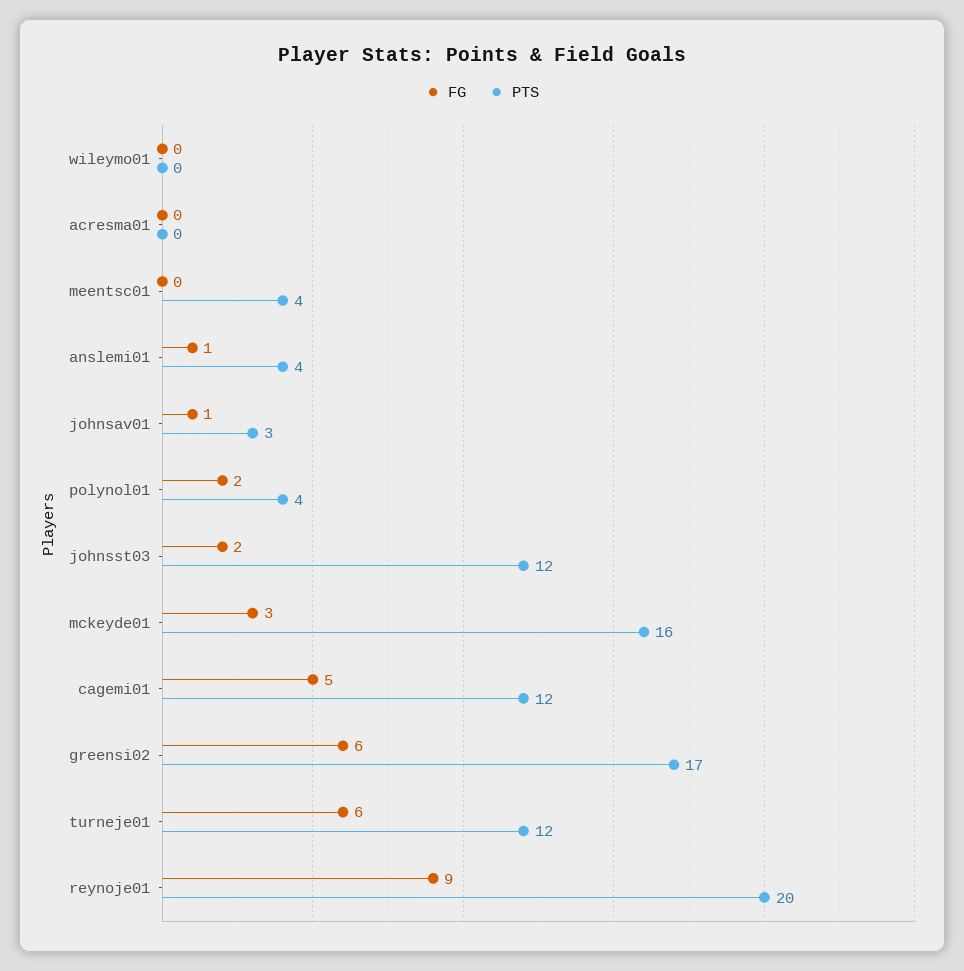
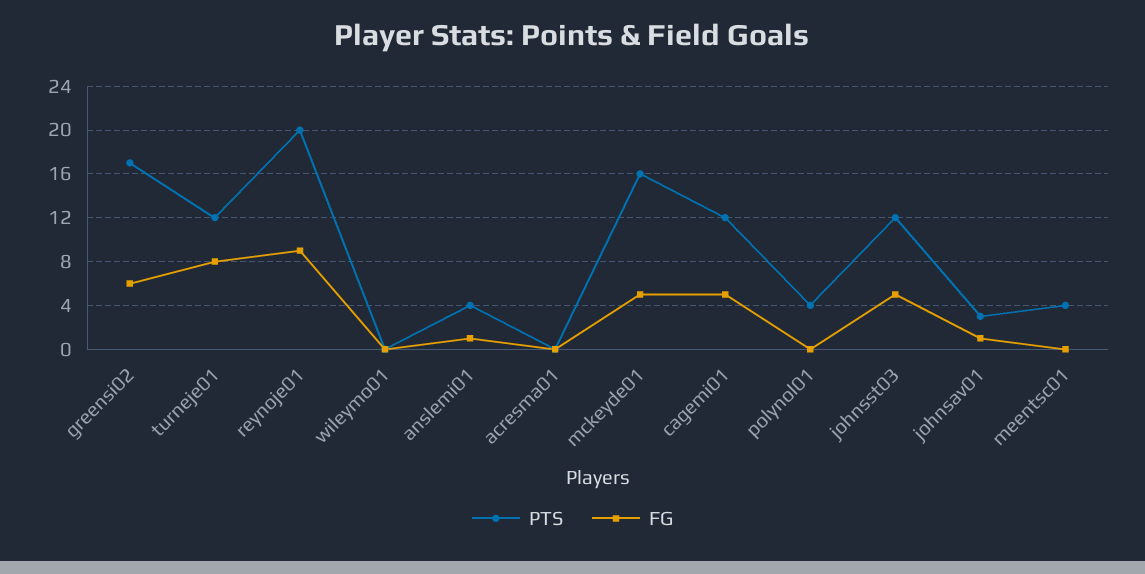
FG, polynol01: 2 -> 0
FG, johnsst03: 2 -> 5
FG, mckeyde01: 3 -> 5
FG, turneje01: 6 -> 8

